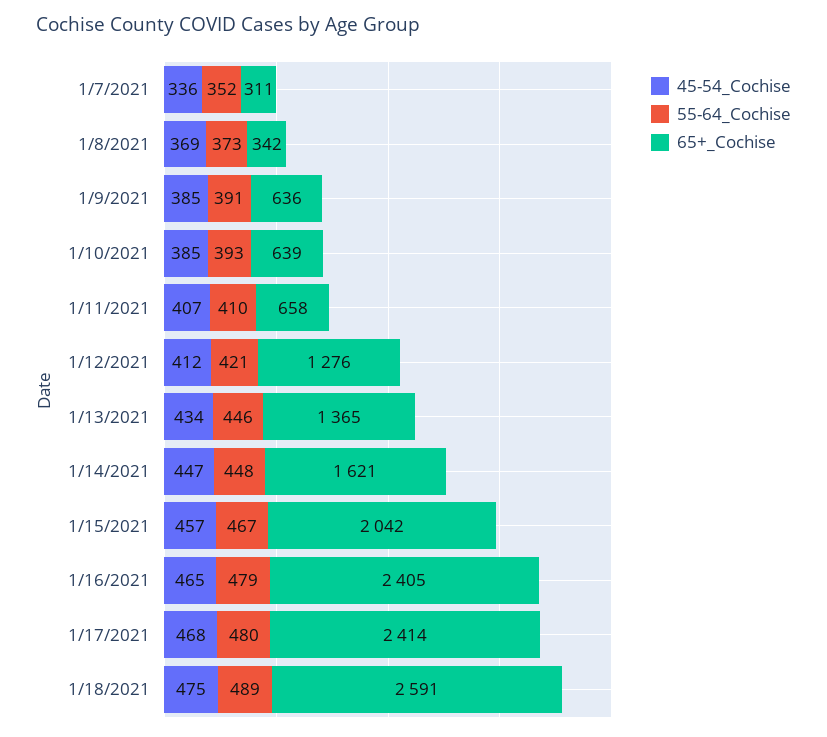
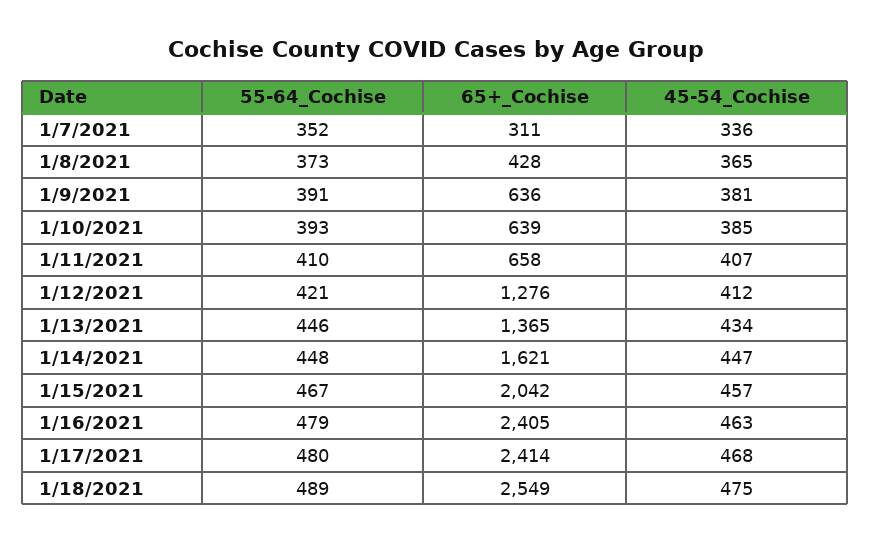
45-54_Cochise, 1/8/2021: 369 -> 365
65+_Cochise, 1/8/2021: 342 -> 428
45-54_Cochise, 1/9/2021: 385 -> 381
45-54_Cochise, 1/16/2021: 465 -> 463
65+_Cochise, 1/18/2021: 2591 -> 2549

